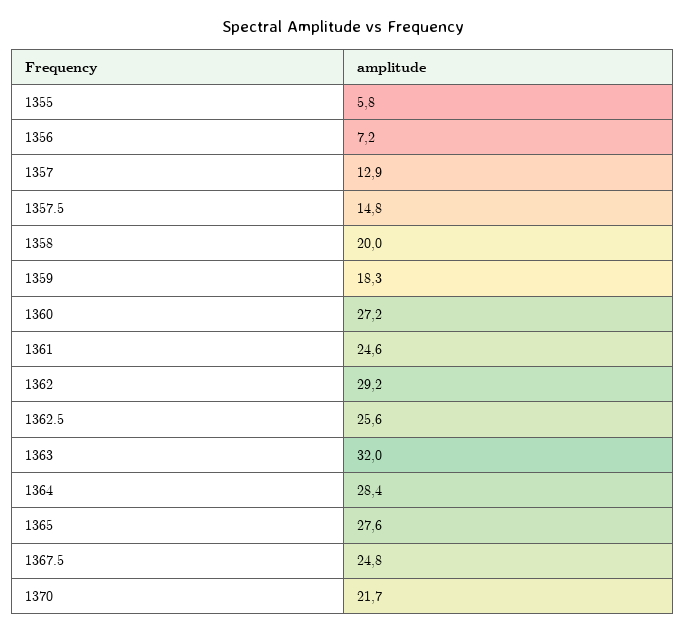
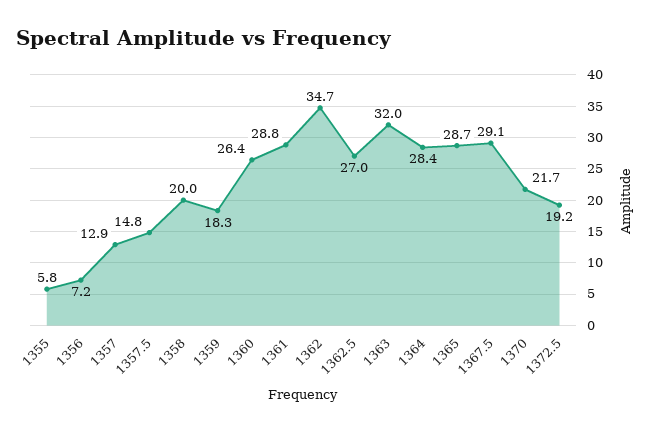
1360: 27.2 -> 26.4
1361: 24.6 -> 28.8
1362: 29.2 -> 34.7
1362.5: 25.6 -> 27
1365: 27.6 -> 28.7
1367.5: 24.8 -> 29.1
1372.5: none -> 19.2

